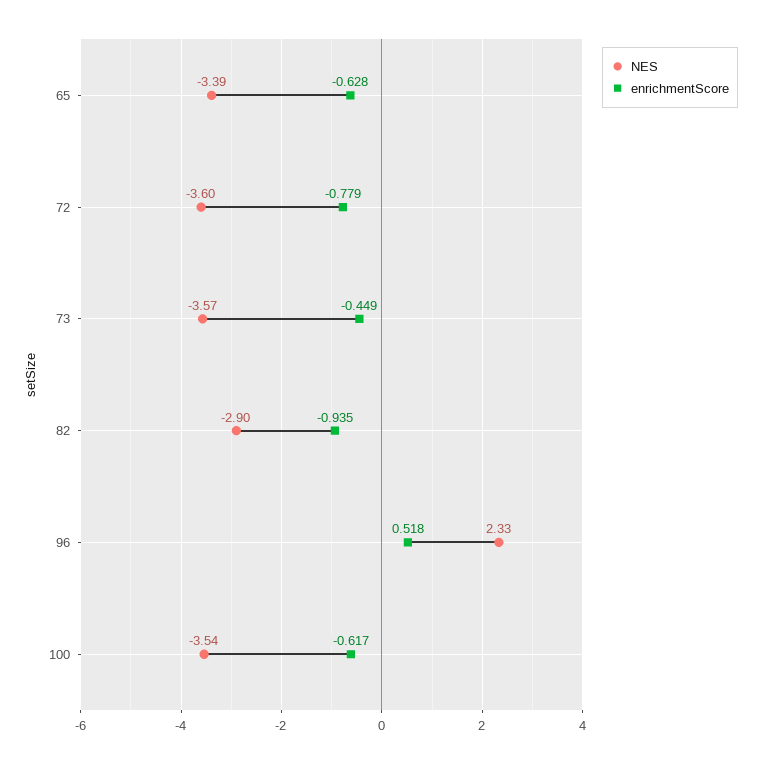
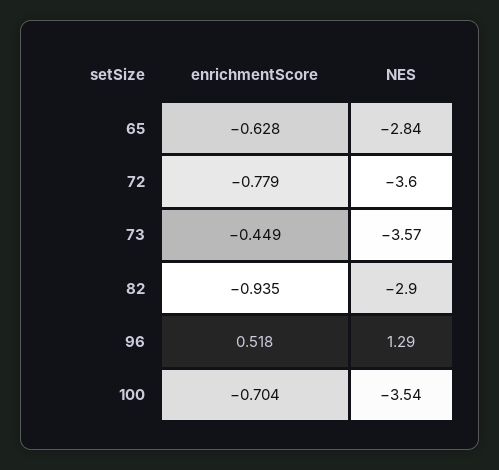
NES, 65: -3.39 -> -2.84
NES, 96: 2.33 -> 1.29
enrichmentScore, 100: -0.617 -> -0.704

